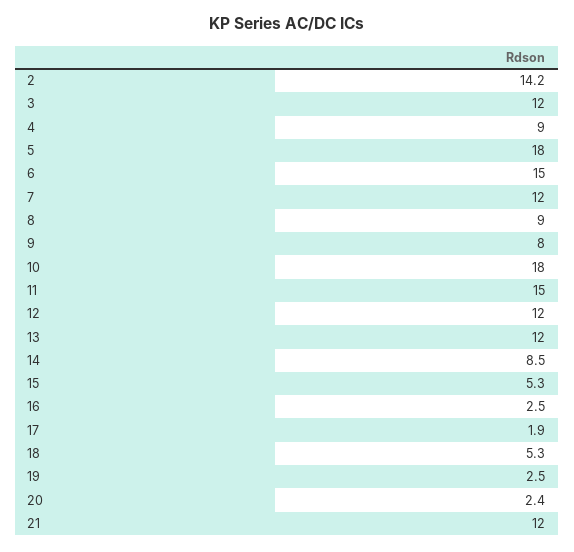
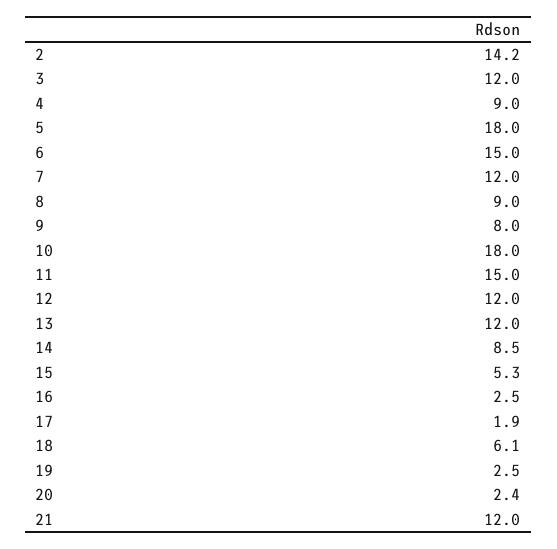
18: 5.3 -> 6.1

